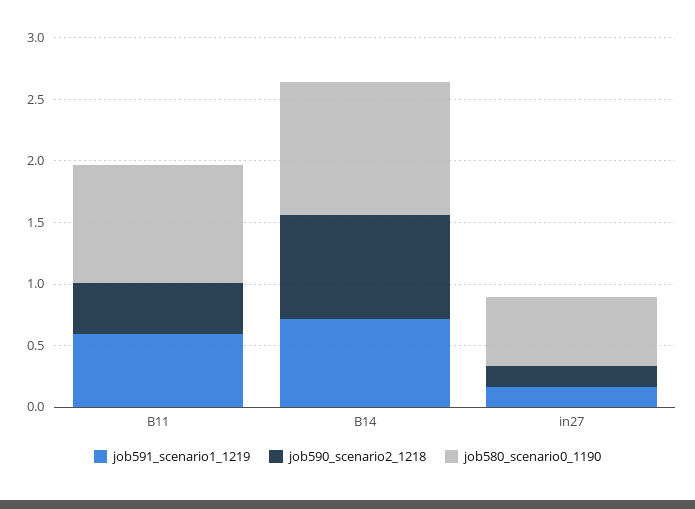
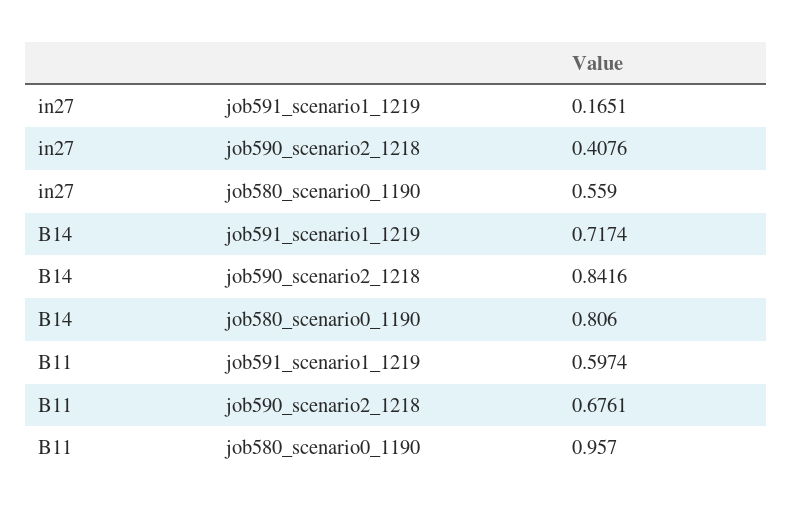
job590_scenario2_1218, B11: 0.4 -> 0.6761
job580_scenario0_1190, B14: 1.1 -> 0.806
job590_scenario2_1218, in27: 0.2 -> 0.4076

